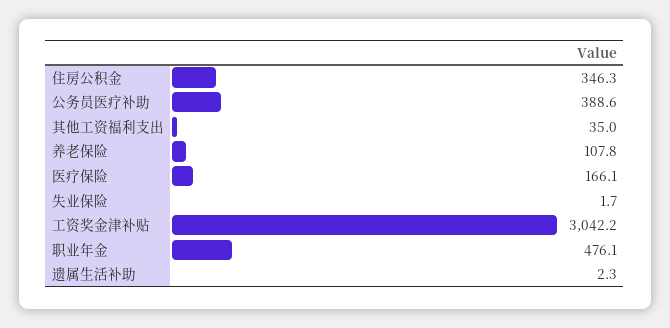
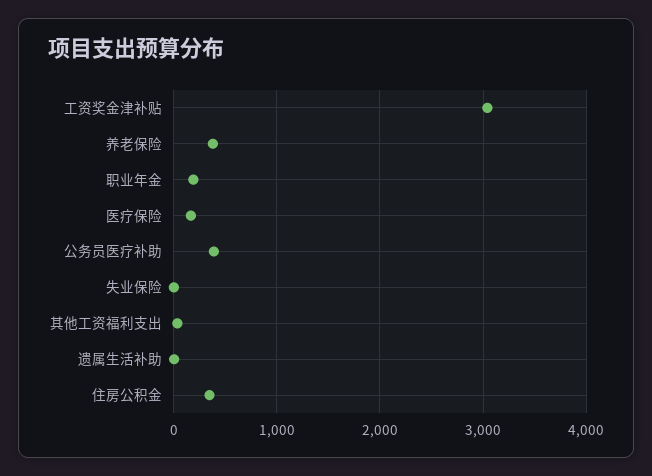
养老保险: 107.8 -> 400
职业年金: 476.1 -> 200

